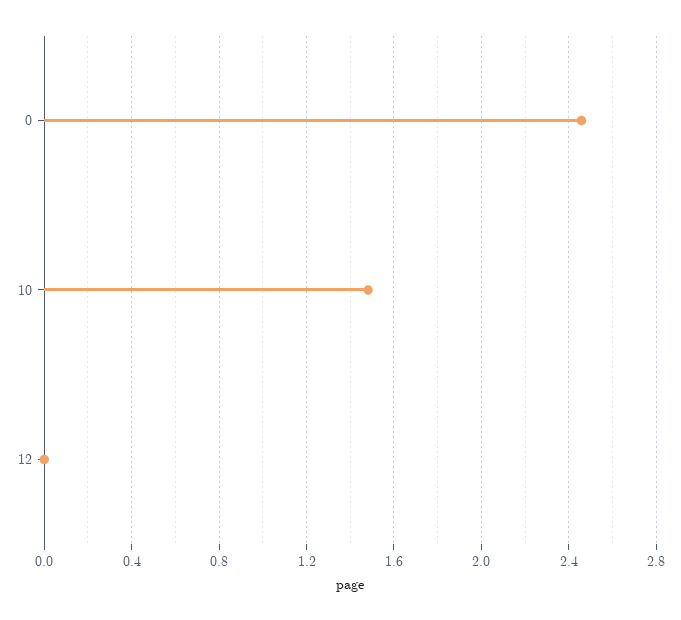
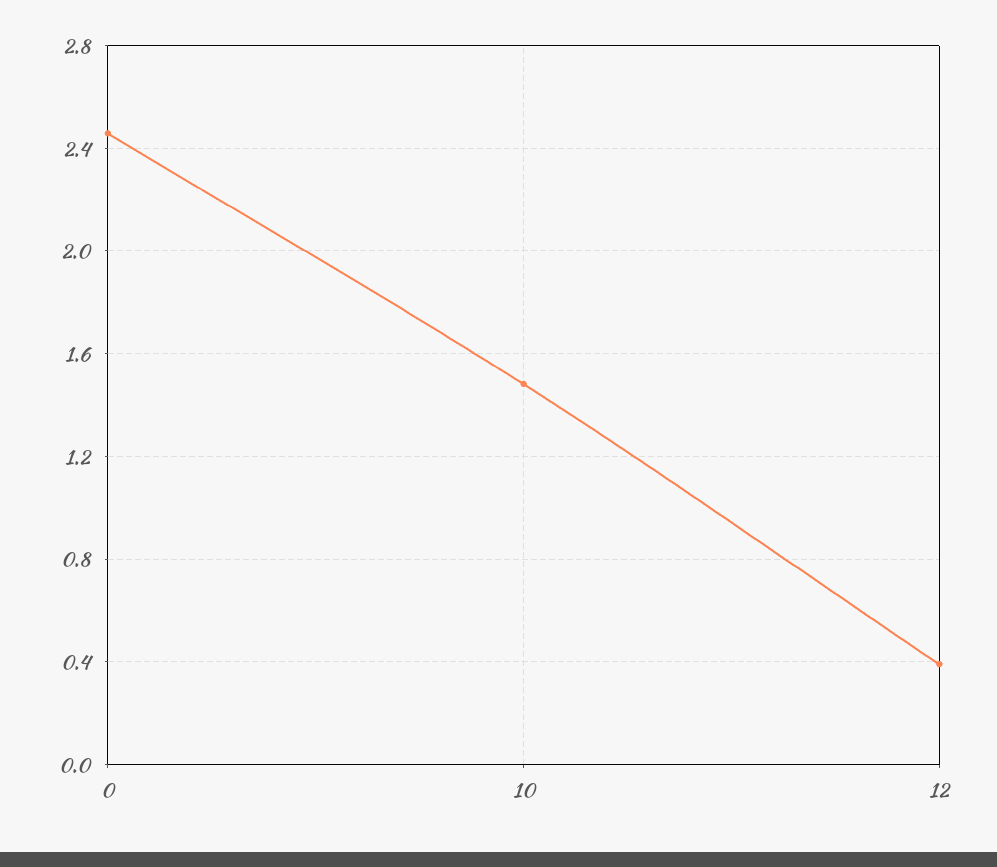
12: 0 -> 0.4

